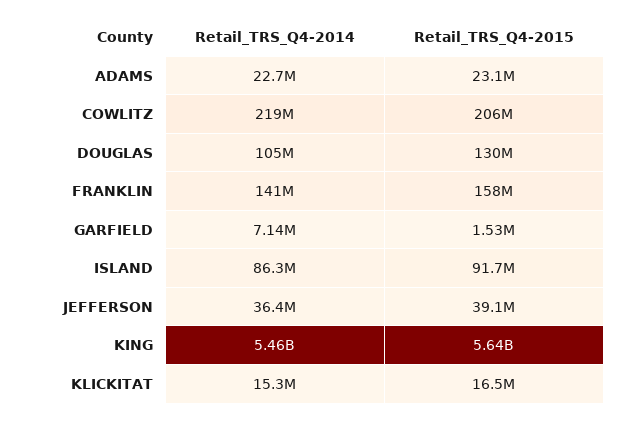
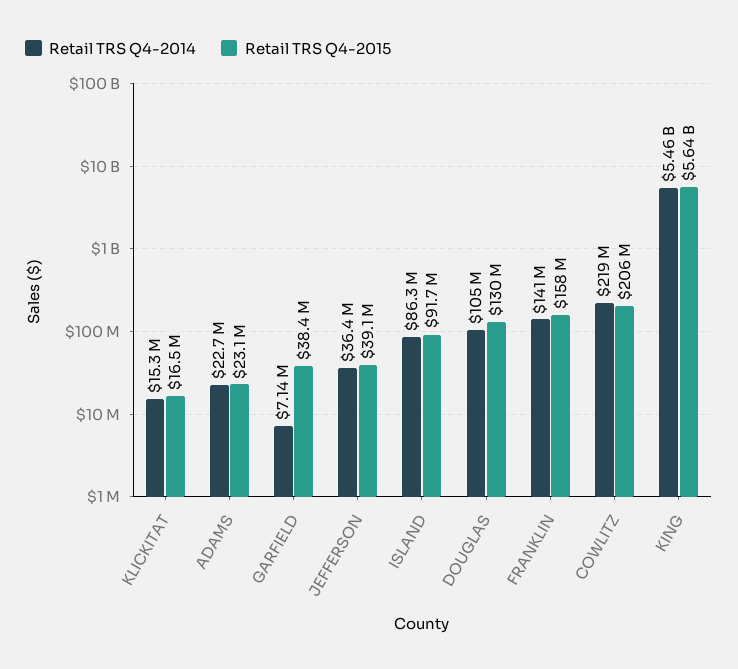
Retail_TRS_Q4-2015, GARFIELD: 1530000 -> 38400000

